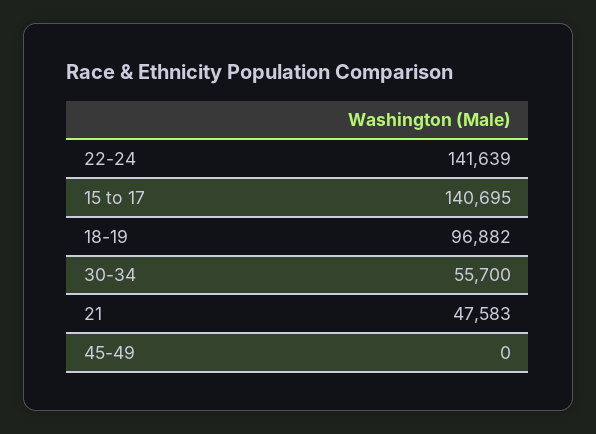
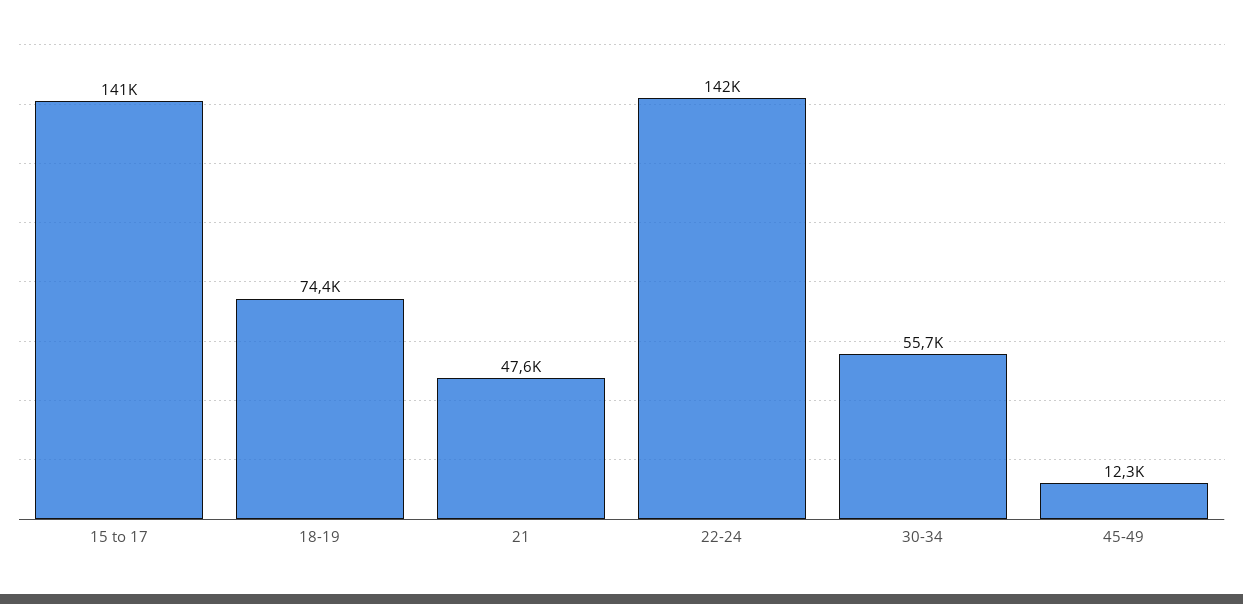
18-19: 96882 -> 74400
45-49: 0 -> 12300

